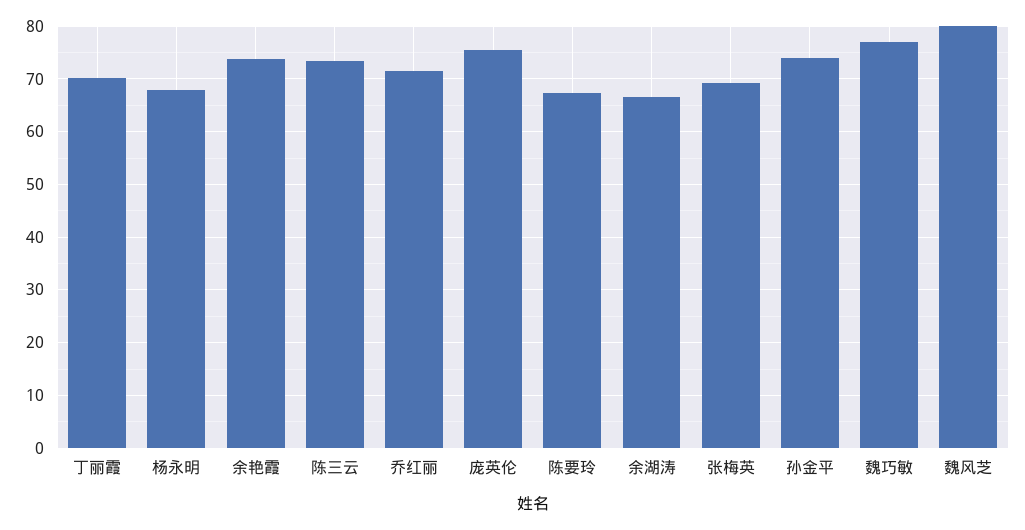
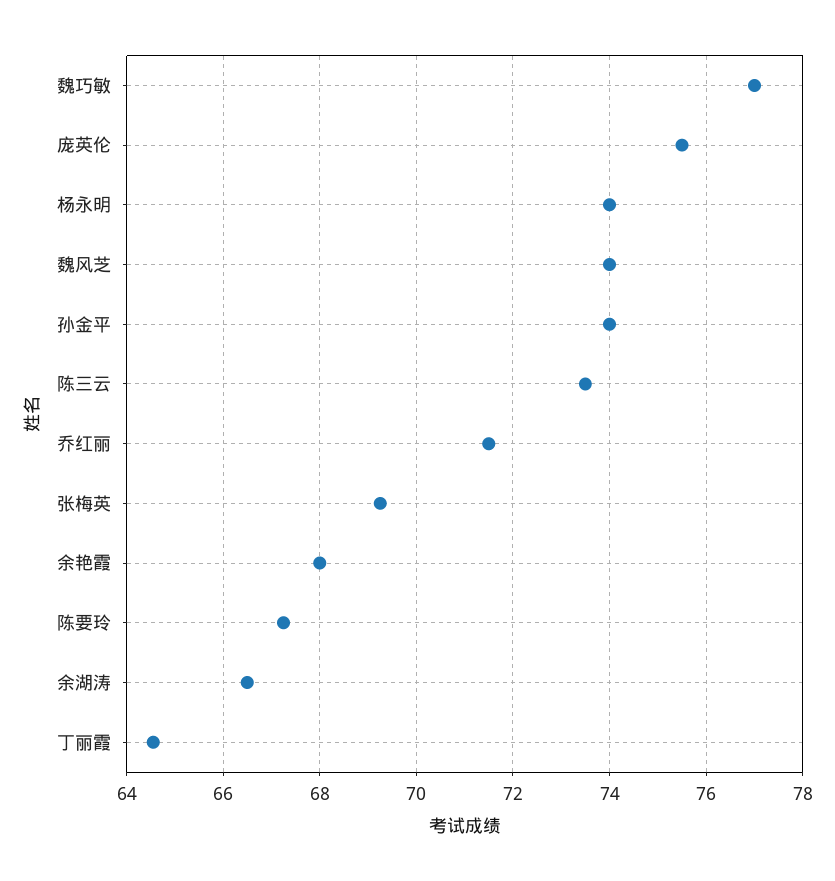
丁丽霞: 70 -> 64.6
杨永明: 68 -> 74
余艳霞: 74 -> 68
魏风芝: 80 -> 74

